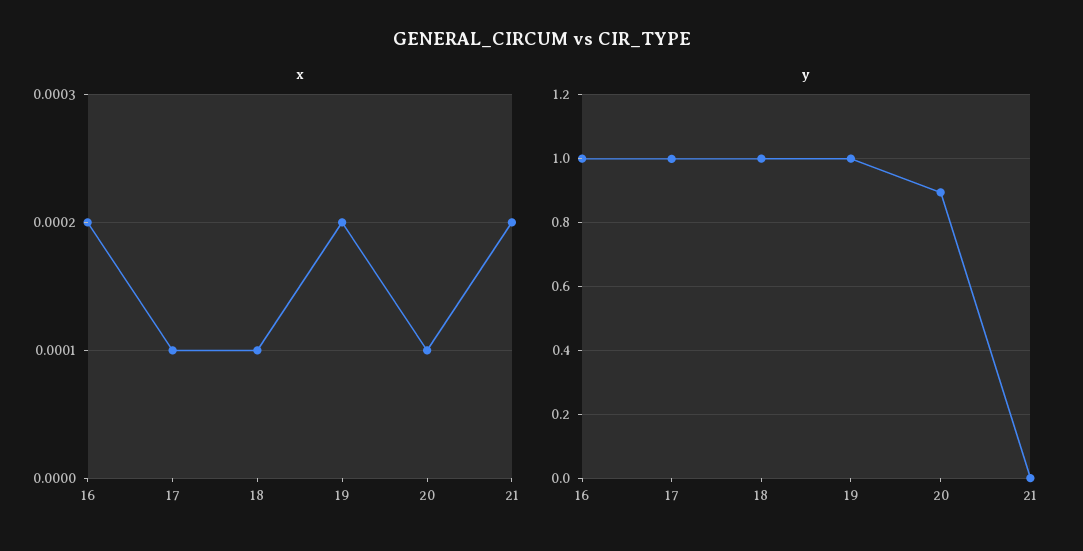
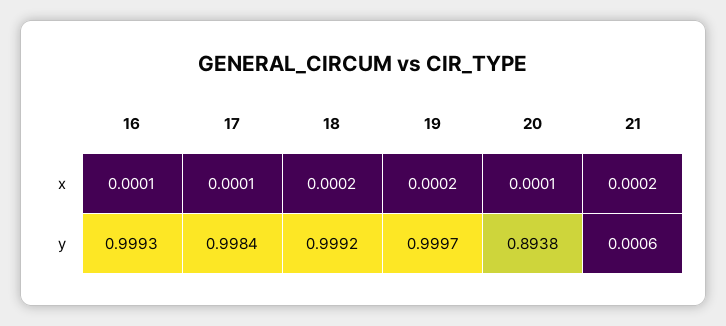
x, 16: 0.0002 -> 0.0001
x, 18: 0.0001 -> 0.0002

